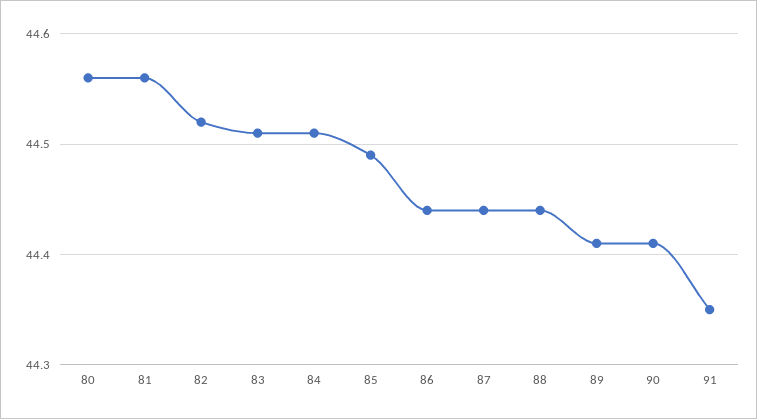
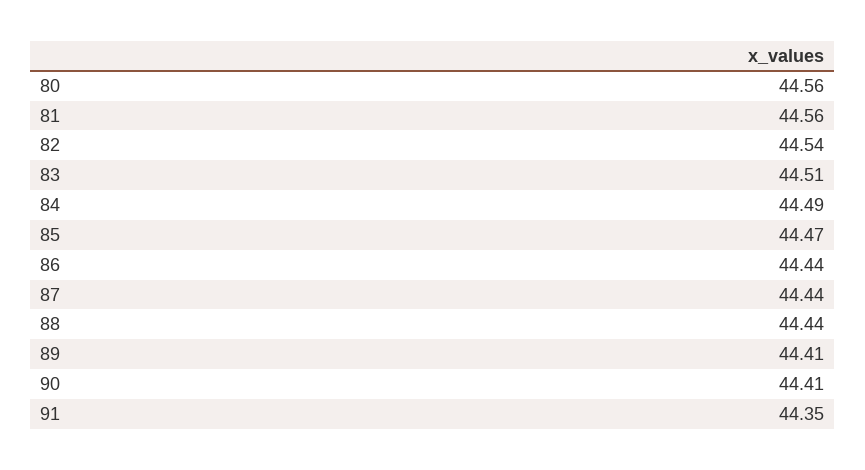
82: 44.52 -> 44.54
84: 44.51 -> 44.49
85: 44.49 -> 44.47

